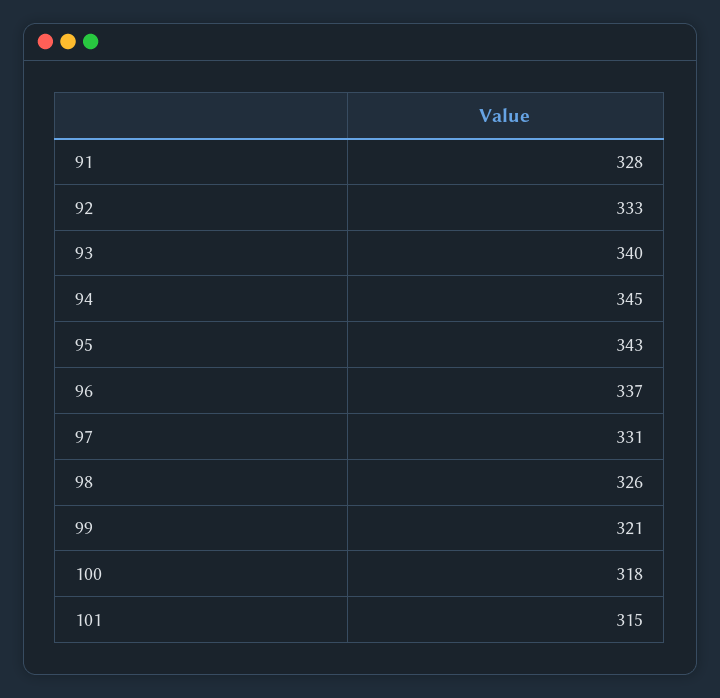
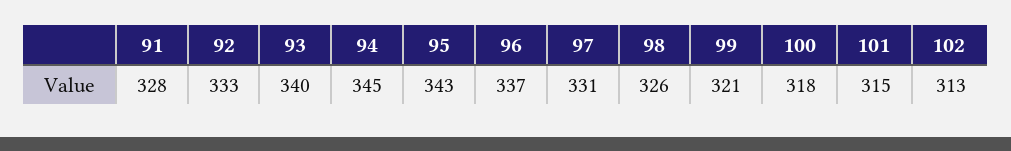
102: none -> 313

